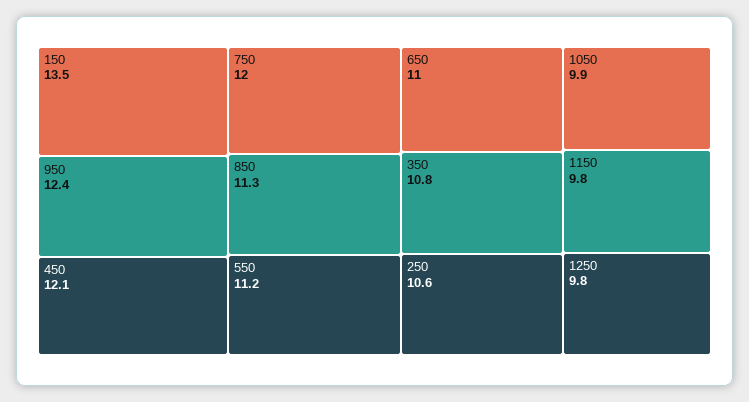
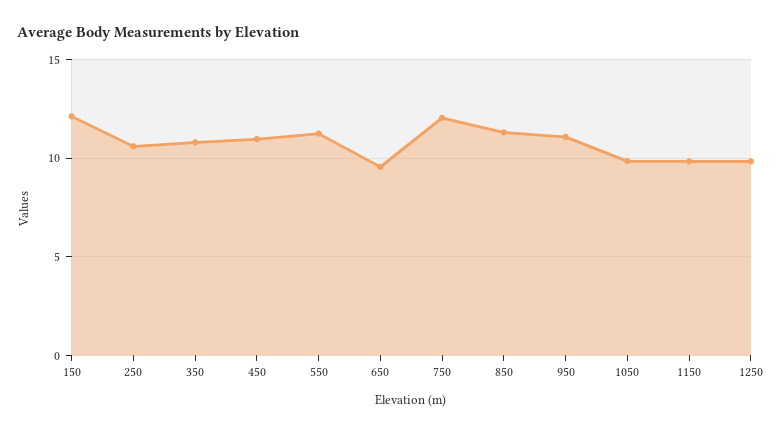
150: 13.5 -> 12
950: 12.4 -> 11
450: 12.1 -> 11
650: 11 -> 9.5

